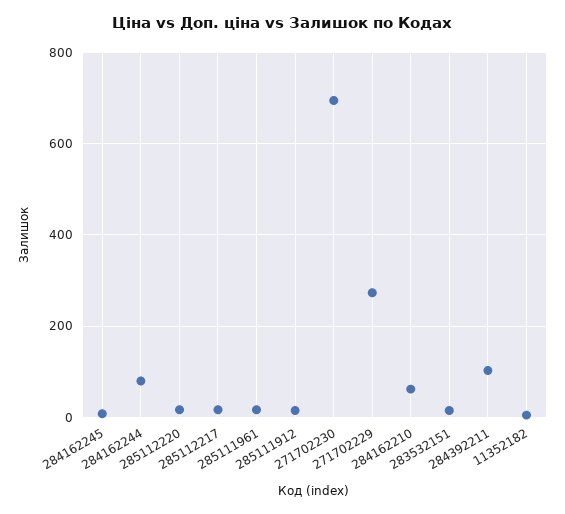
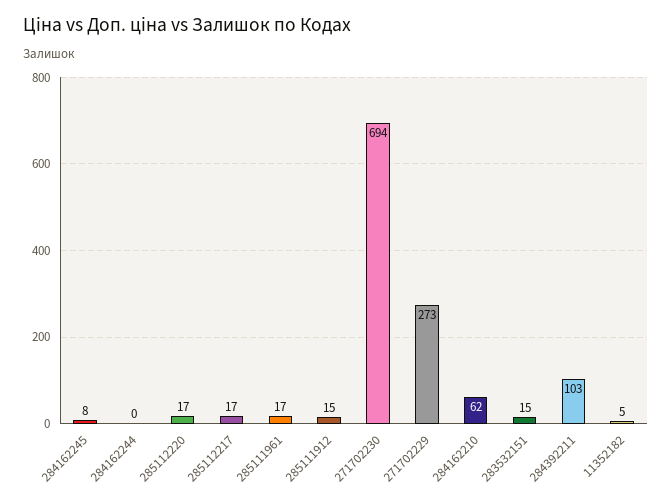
284162244: 80 -> 0

